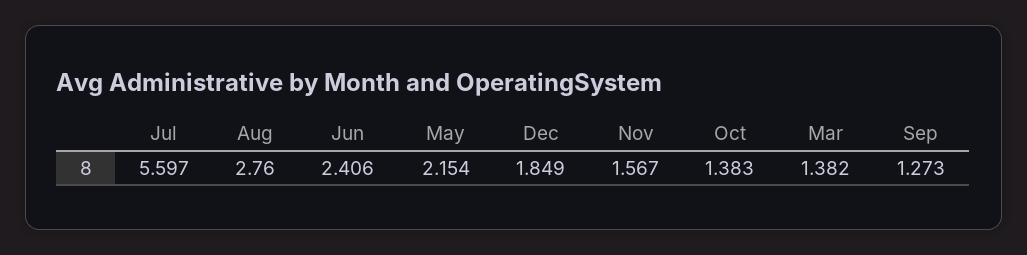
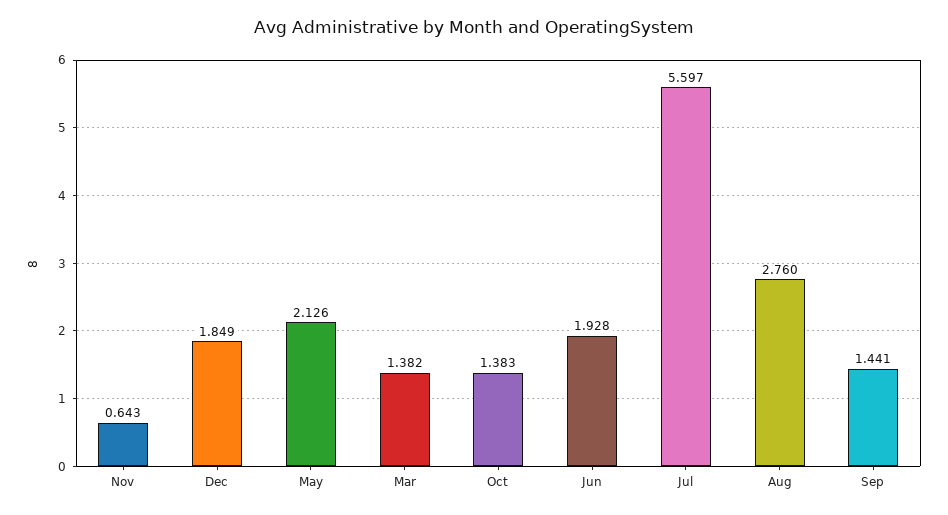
Jun: 2.406 -> 1.928
May: 2.154 -> 2.126
Nov: 1.567 -> 0.643
Sep: 1.273 -> 1.441

